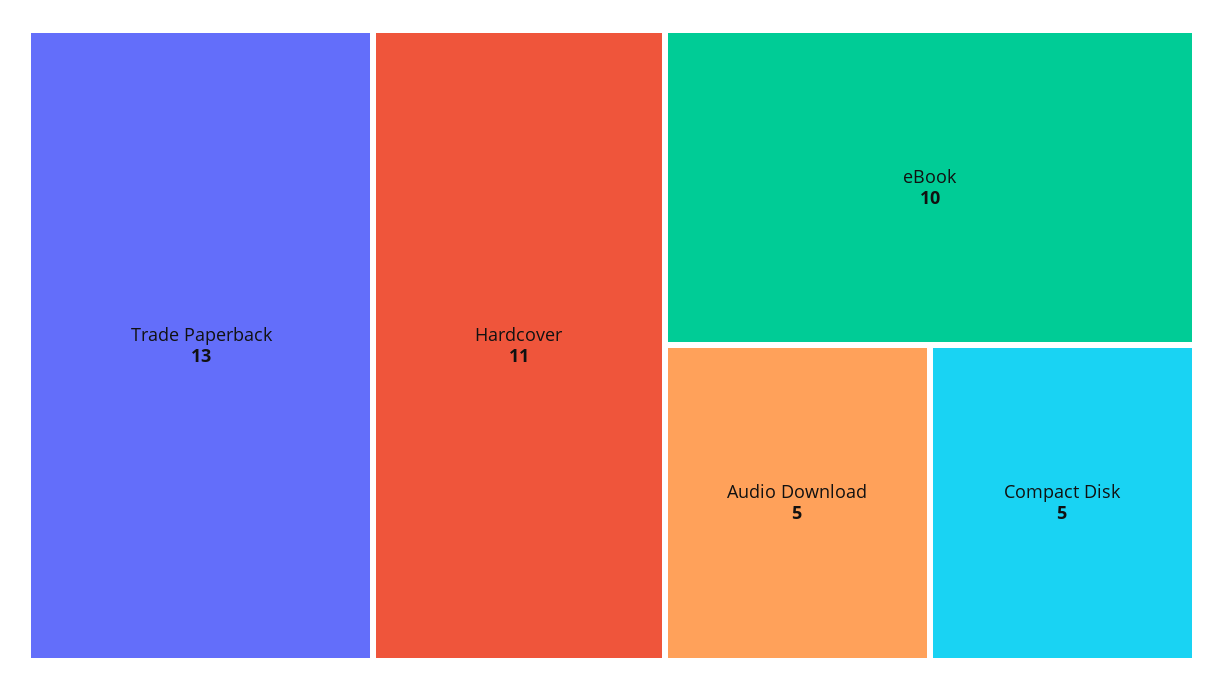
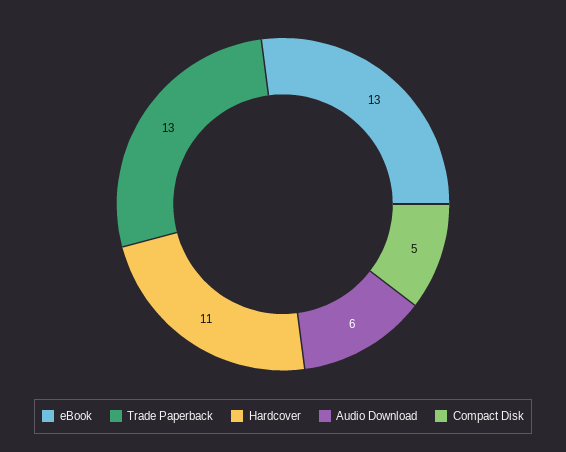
eBook: 10 -> 13
Audio Download: 5 -> 6

